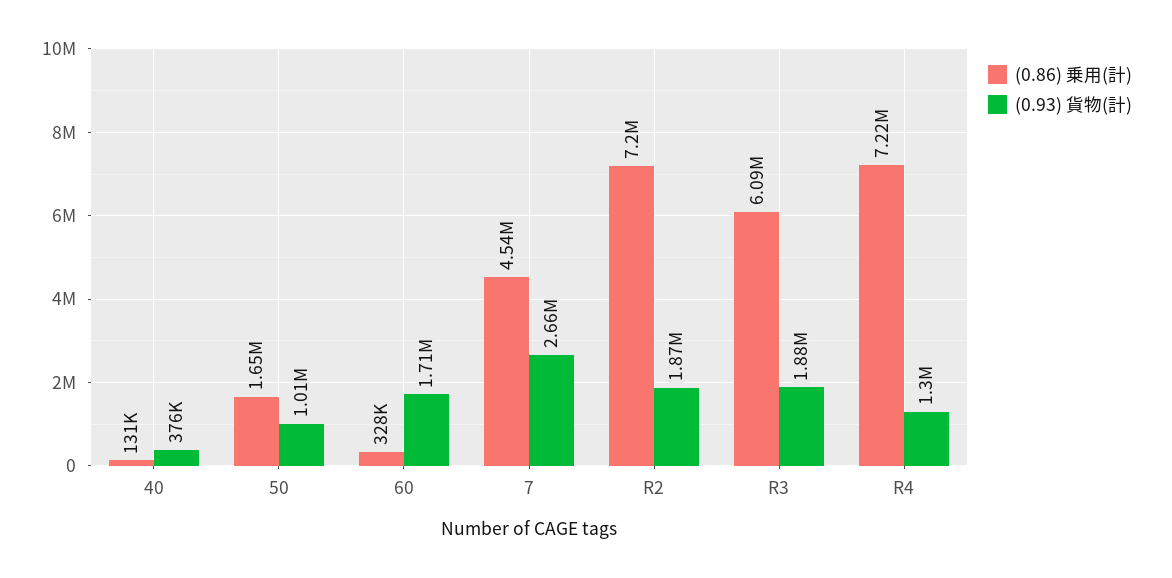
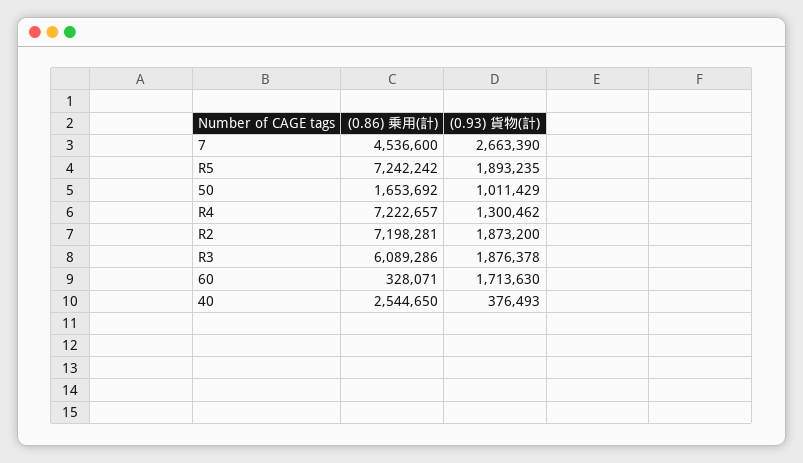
(0.86) 乗用(計), 40: 131000 -> 2544650
(0.86) 乗用(計), R5: none -> 7242242
(0.93) 貨物(計), R5: none -> 1893235

